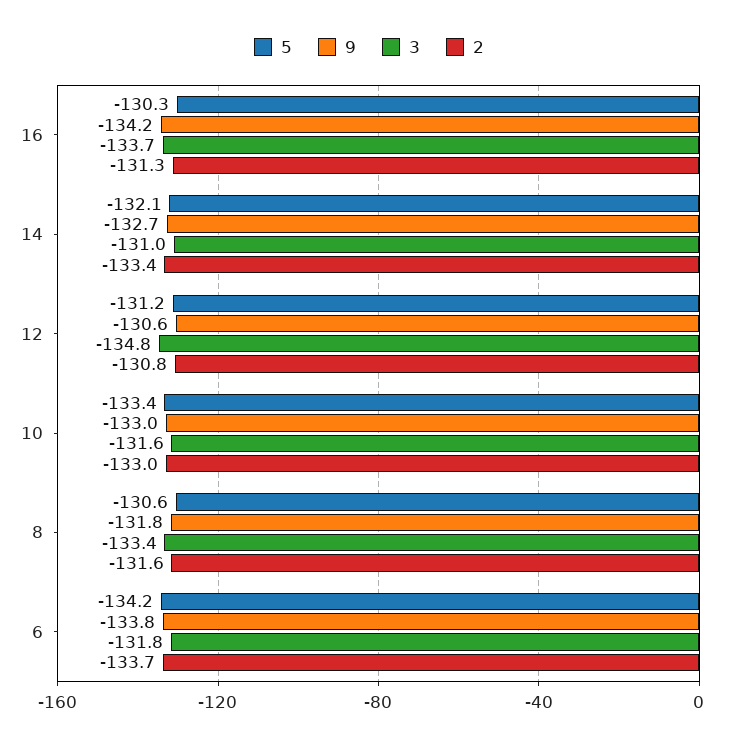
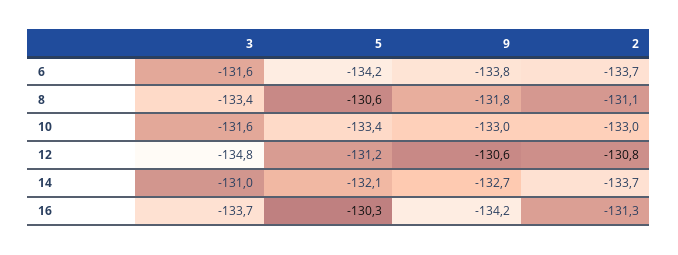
2, 14: -133.4 -> -133.7
2, 8: -131.6 -> -131.1
3, 6: -131.8 -> -131.6

